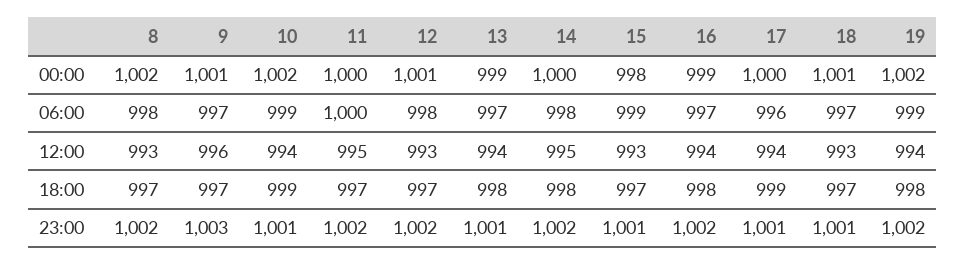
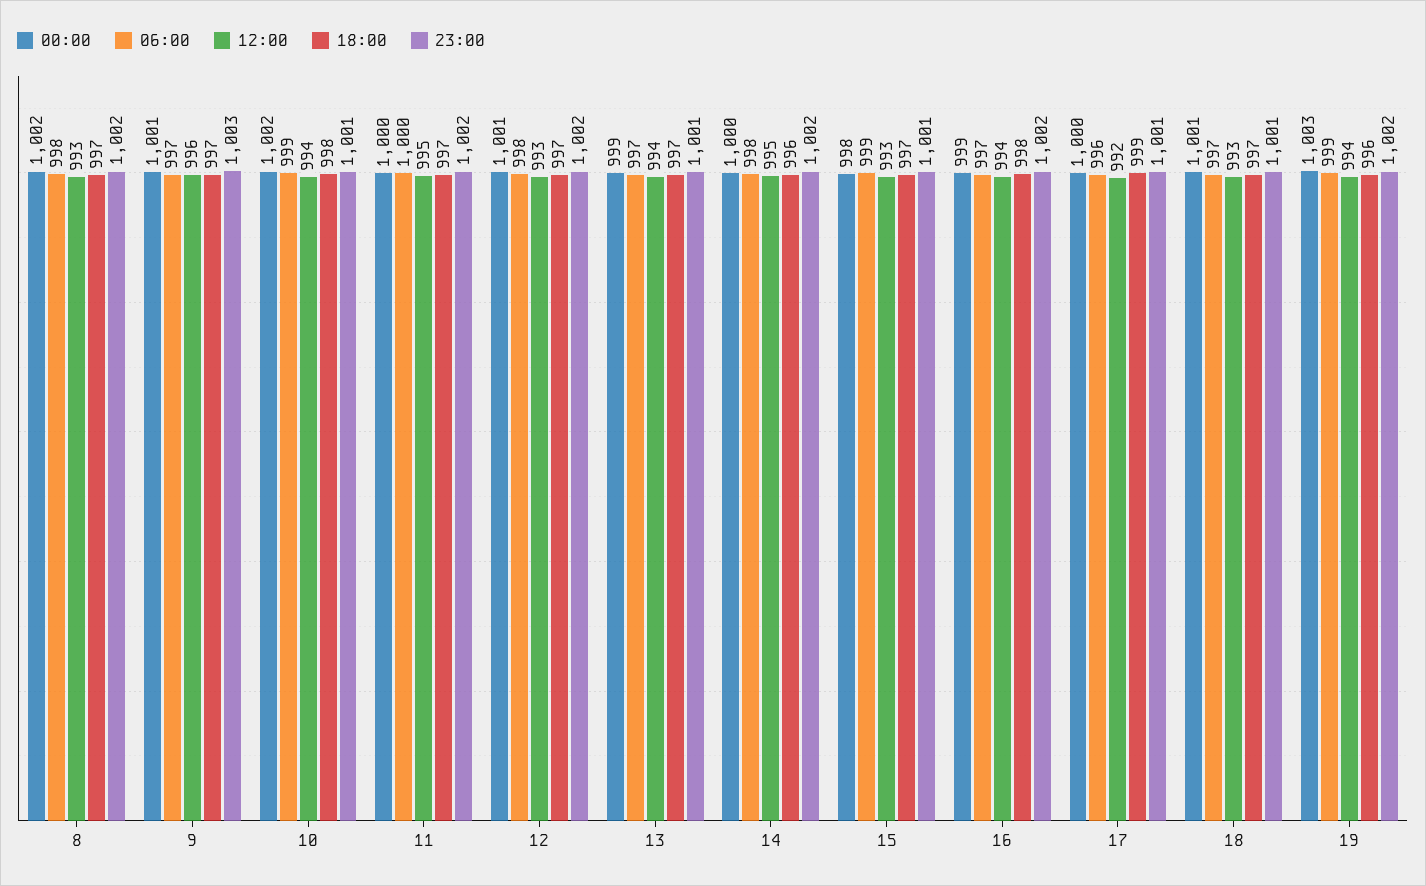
00:00, 19: 1002 -> 1003
12:00, 17: 994 -> 992
18:00, 10: 999 -> 998
18:00, 13: 998 -> 997
18:00, 14: 998 -> 996
18:00, 19: 998 -> 996

